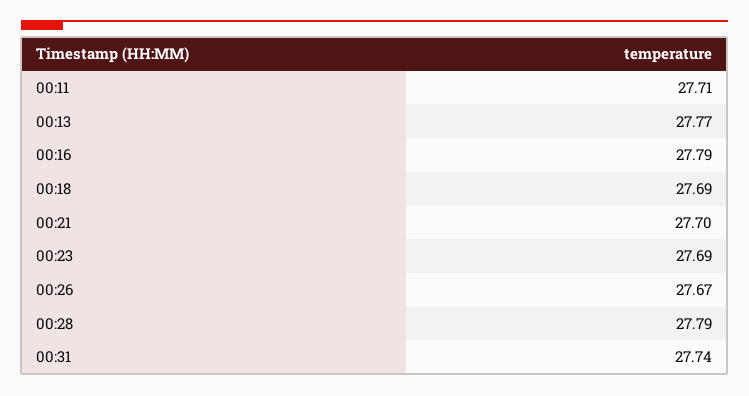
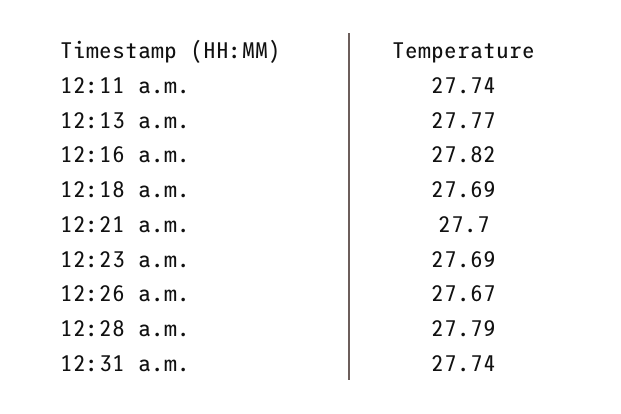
00:11: 27.71 -> 27.74
00:16: 27.79 -> 27.82

